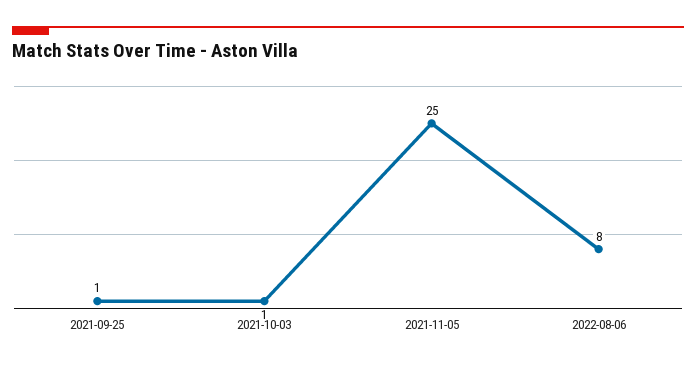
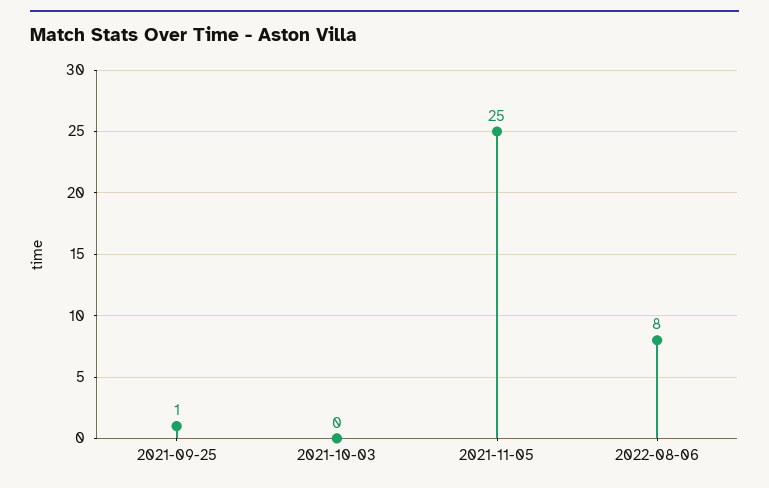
2021-10-03: 1 -> 0

